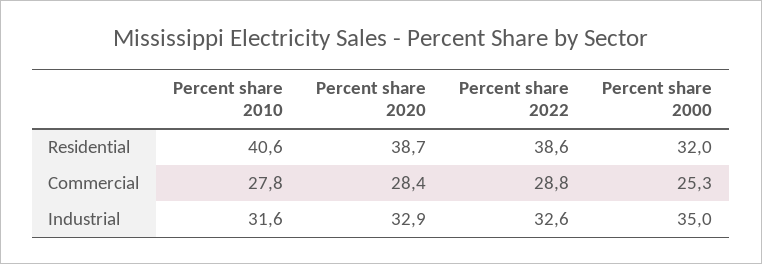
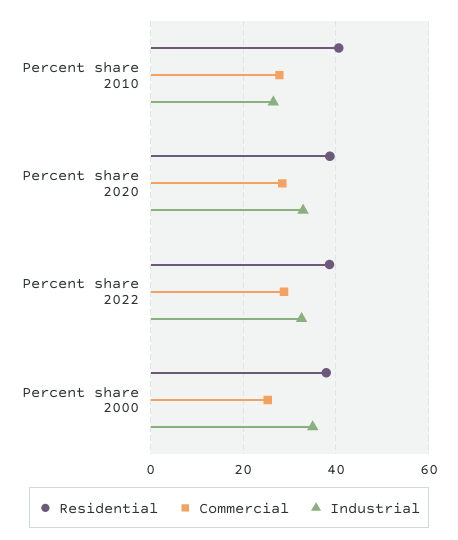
Residential, Percent share 2000: 32 -> 38
Industrial, Percent share 2010: 31.6 -> 26

